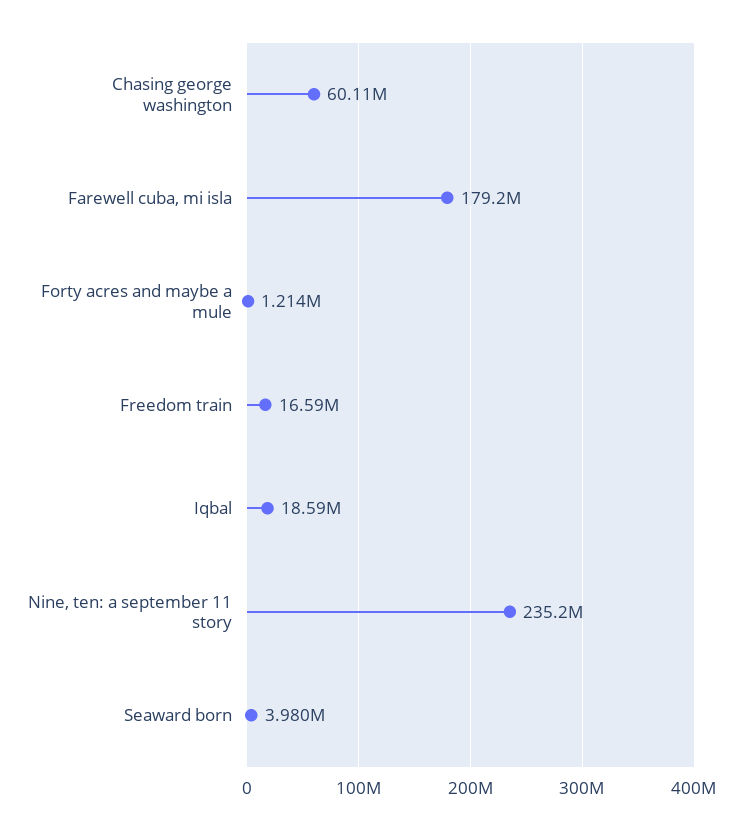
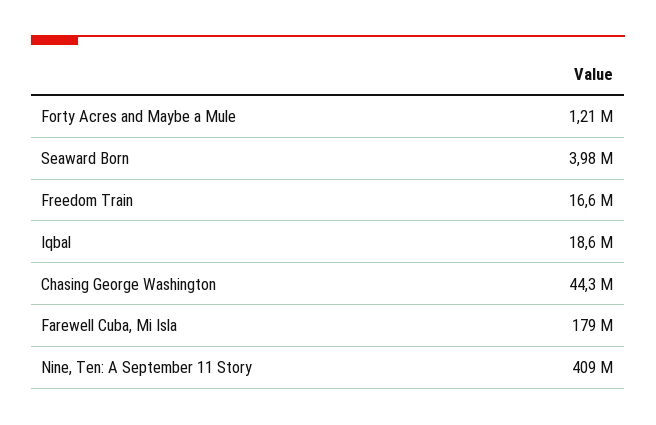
Chasing george washington: 60110000 -> 44300000
Nine, ten: a september 11 story: 235200000 -> 409000000

